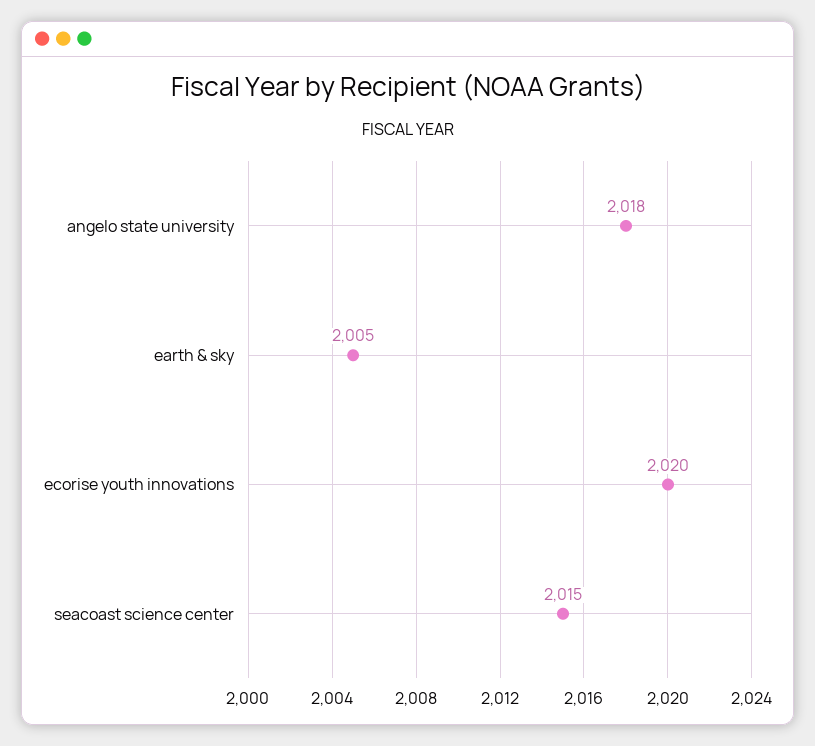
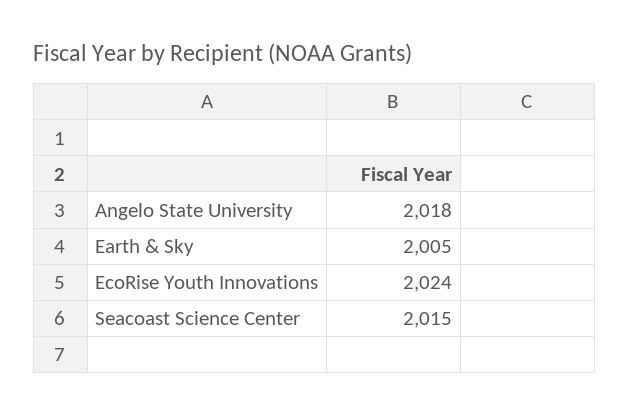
ecorise youth innovations: 2020 -> 2024

